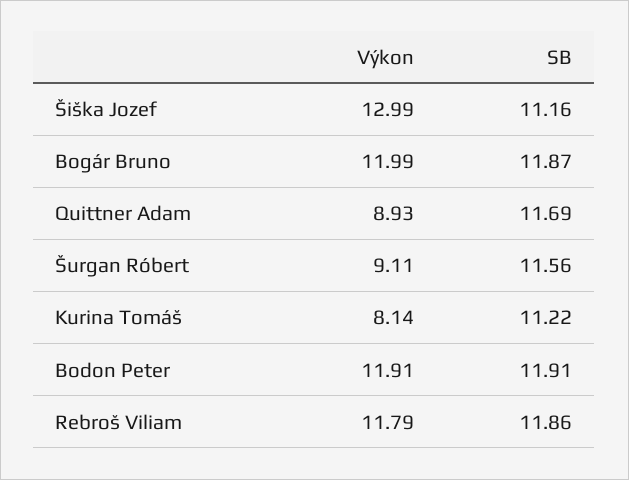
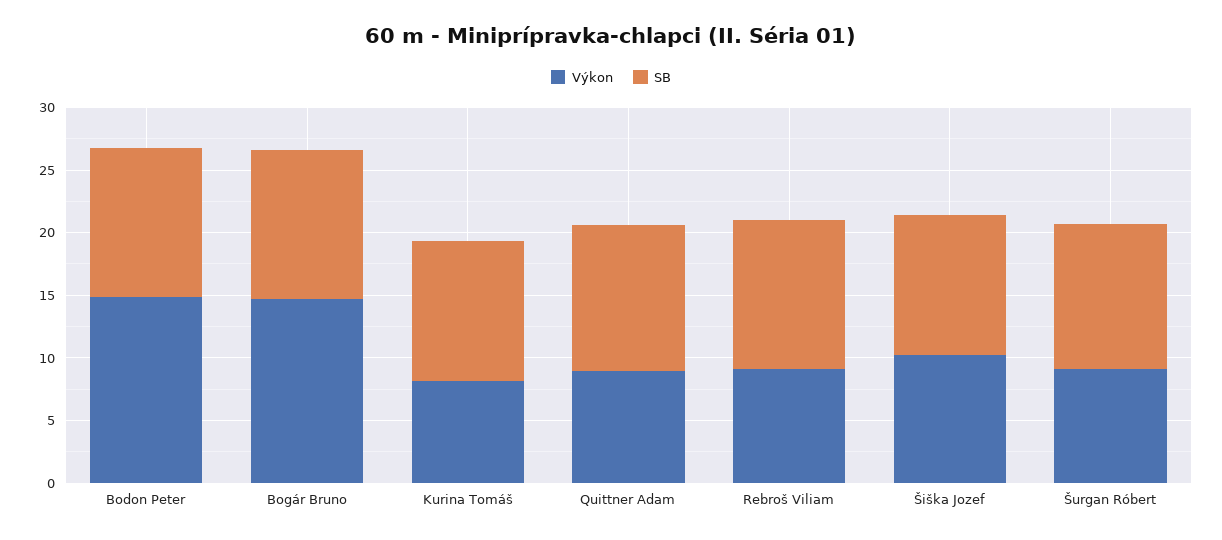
Výkon, Šiška Jozef: 12.99 -> 10
Výkon, Bogár Bruno: 11.99 -> 15
Výkon, Bodon Peter: 11.91 -> 15
Výkon, Rebroš Viliam: 11.79 -> 9

